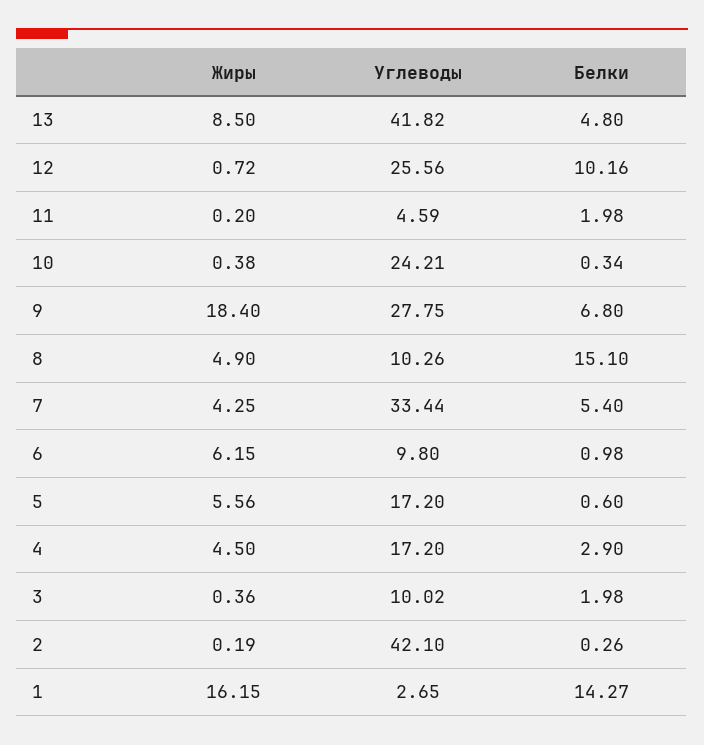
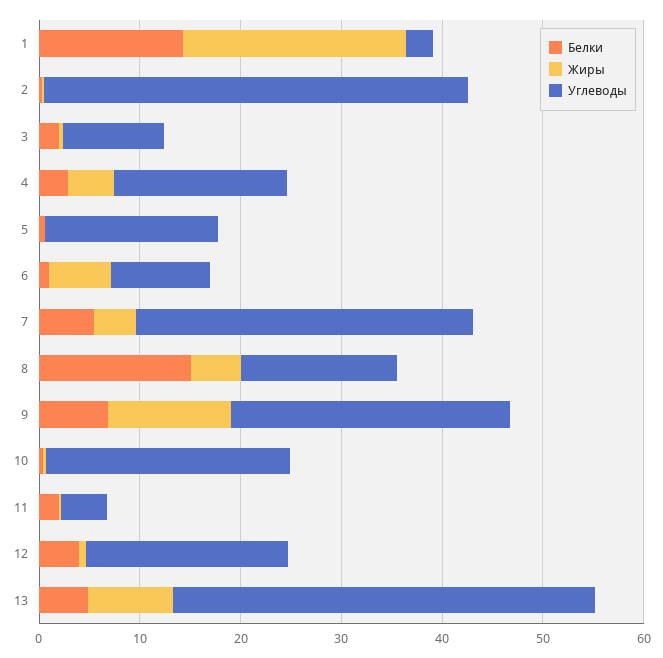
Углеводы, 12: 25.56 -> 20
Белки, 12: 10.16 -> 4
Жиры, 9: 18.4 -> 12
Углеводы, 8: 10.26 -> 16
Жиры, 5: 5.56 -> 0
Жиры, 1: 16.15 -> 22

